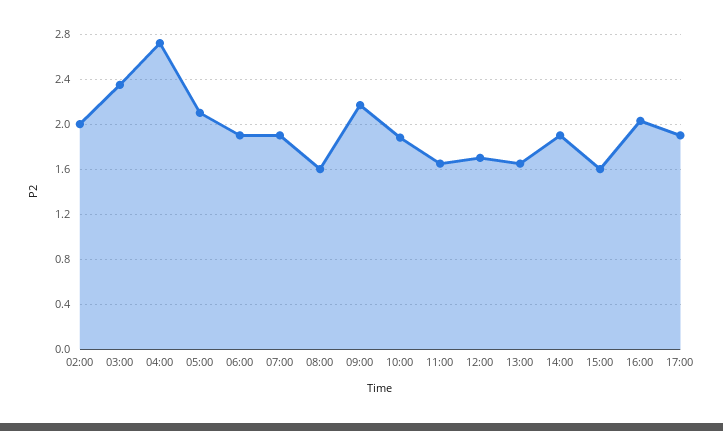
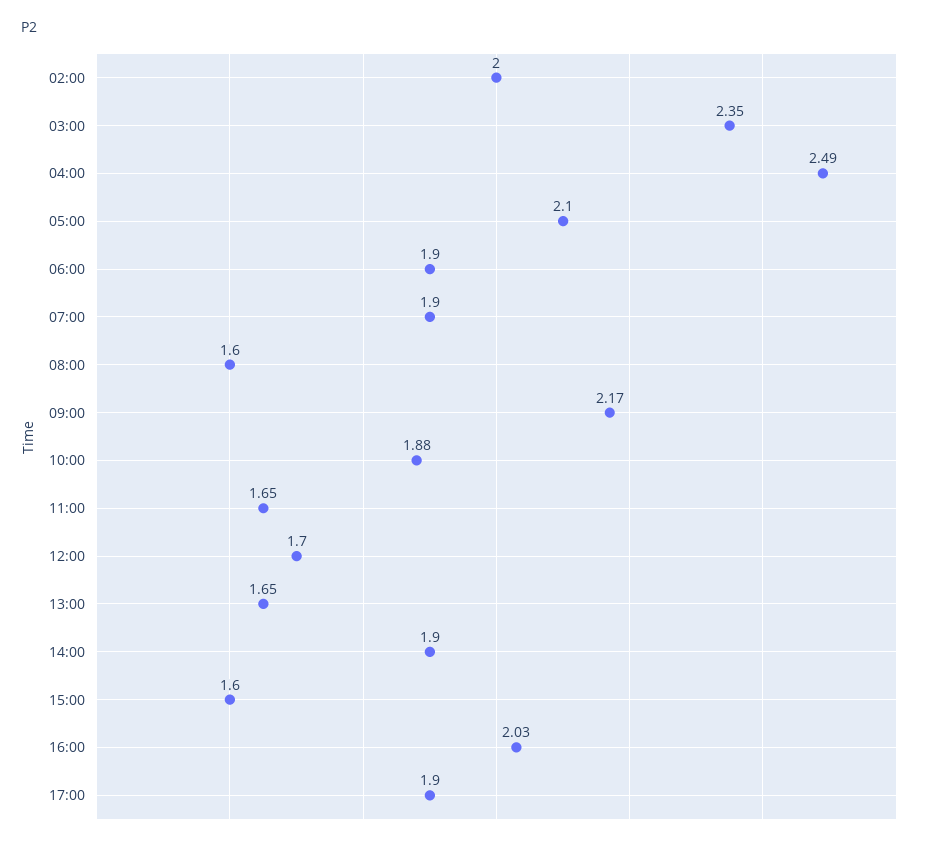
04:00: 2.7 -> 2.49

